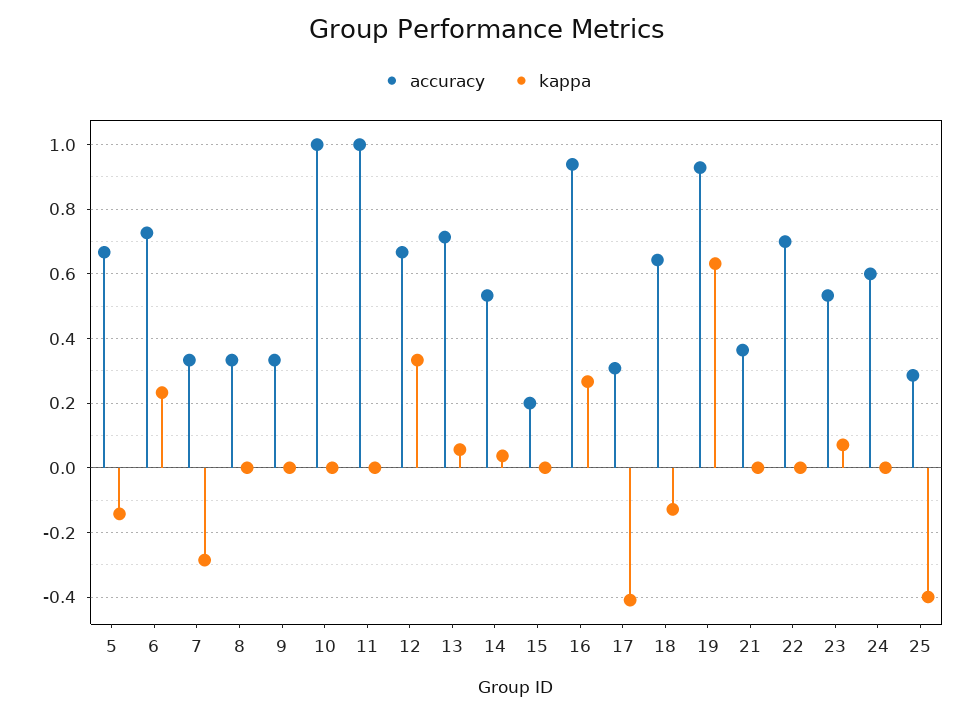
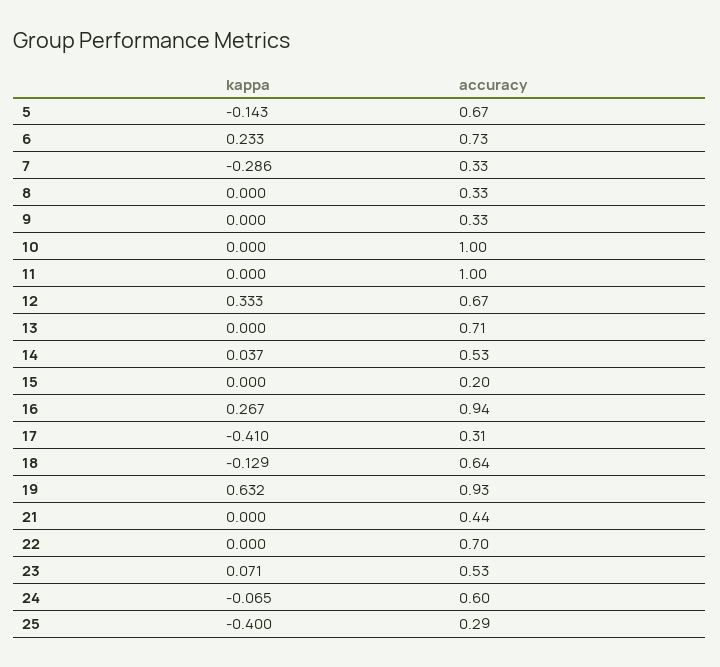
kappa, 13: 0.06 -> 0
accuracy, 21: 0.36 -> 0.44
kappa, 24: 0 -> -0.065

